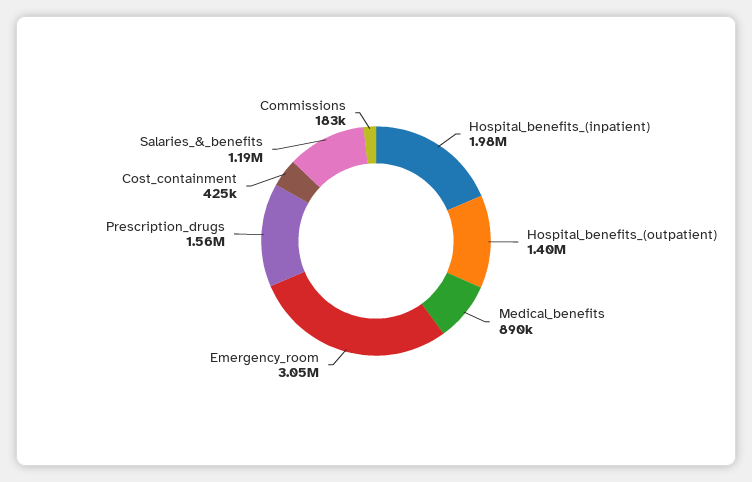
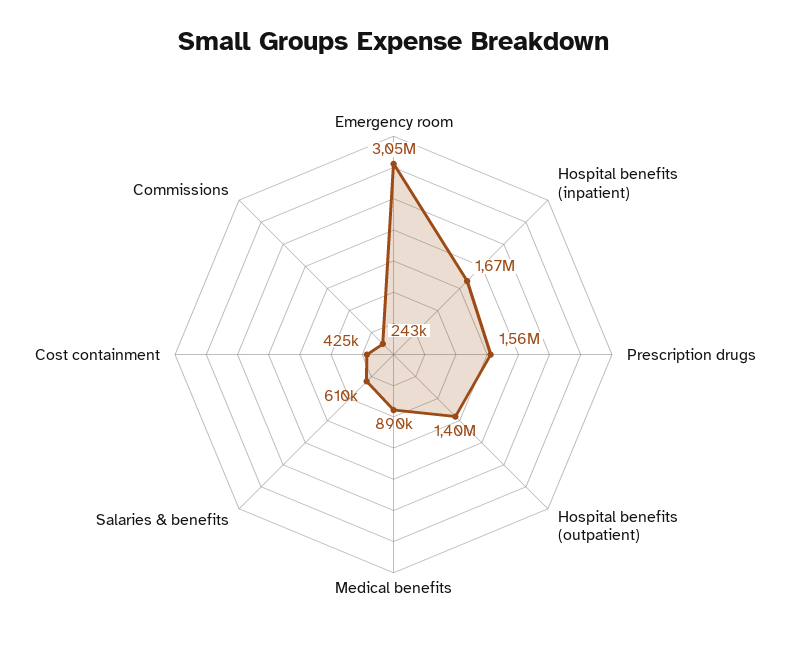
Hospital_benefits_(inpatient): 1980000 -> 1670000
Salaries_&_benefits: 1190000 -> 610000
Commissions: 183000 -> 243000

